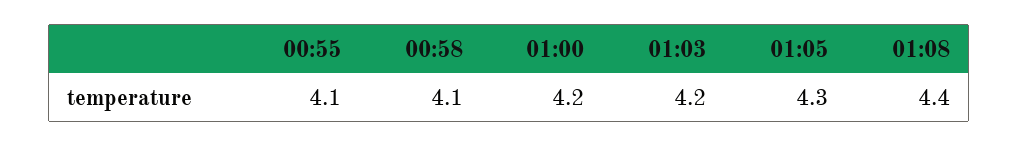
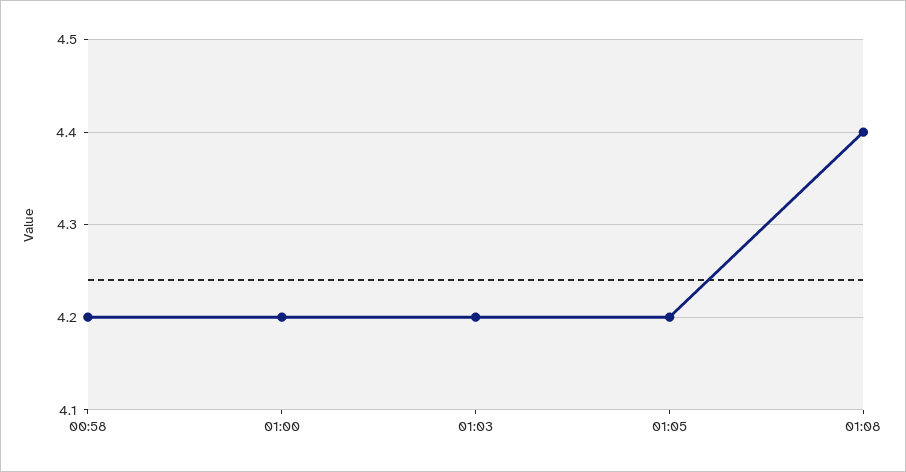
00:55: 4.1 -> none
00:58: 4.1 -> 4.2
01:05: 4.3 -> 4.2

